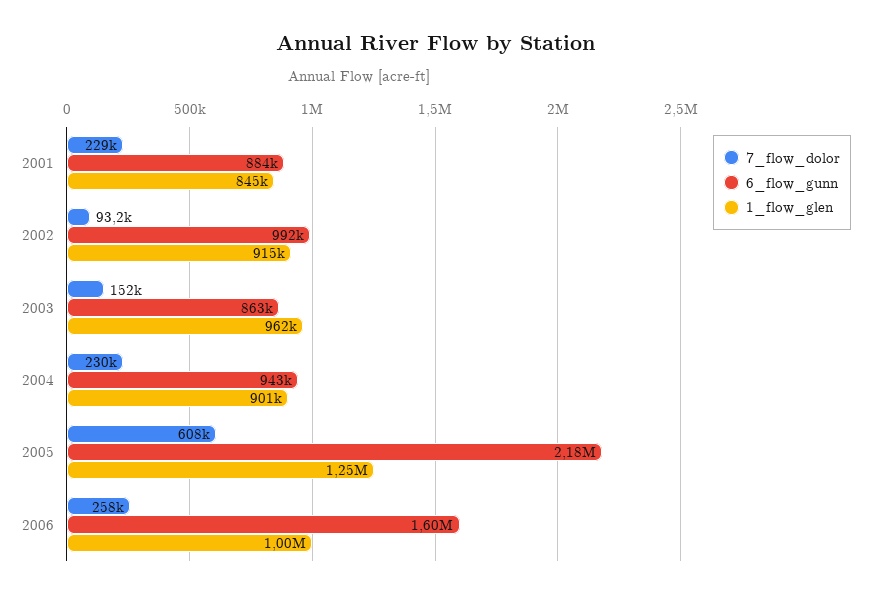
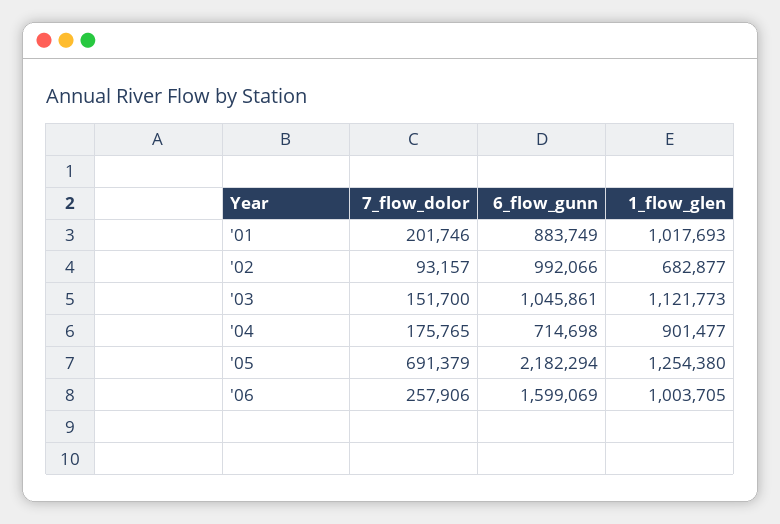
7_flow_dolor, 2001: 229000 -> 201746
1_flow_glen, 2001: 845000 -> 1017693
1_flow_glen, 2002: 915000 -> 682877
6_flow_gunn, 2003: 863000 -> 1045861
1_flow_glen, 2003: 962000 -> 1121773
7_flow_dolor, 2004: 230000 -> 175765
6_flow_gunn, 2004: 943000 -> 714698
7_flow_dolor, 2005: 608000 -> 691379

